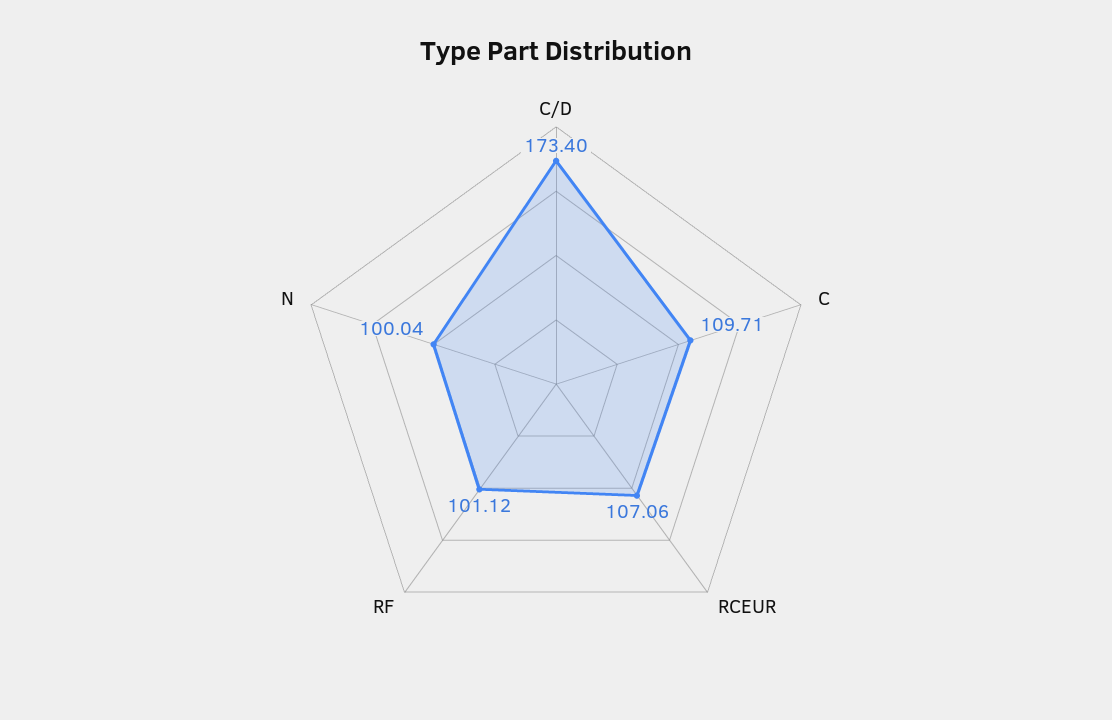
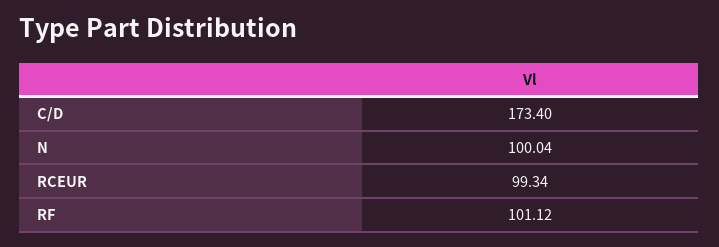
C: 109.71 -> none
RCEUR: 107.06 -> 99.34

